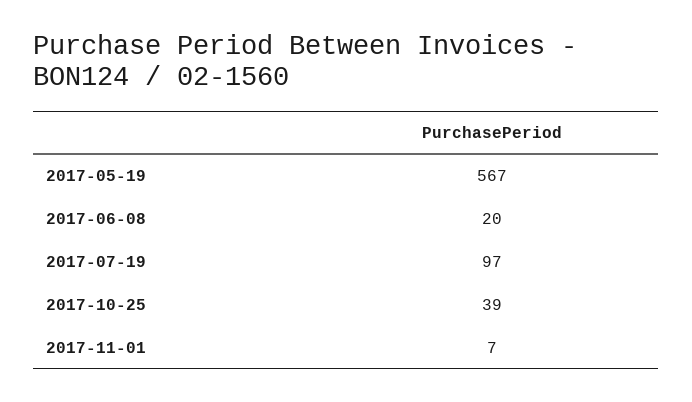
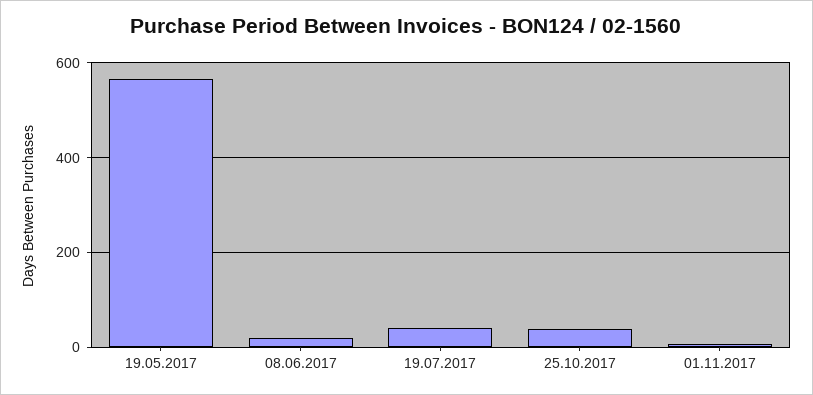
2017-07-19: 97 -> 40

